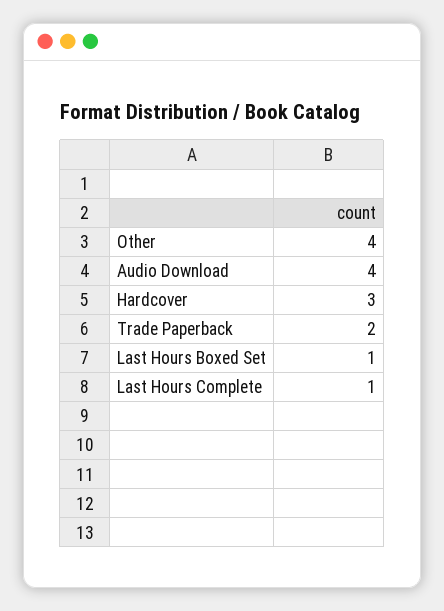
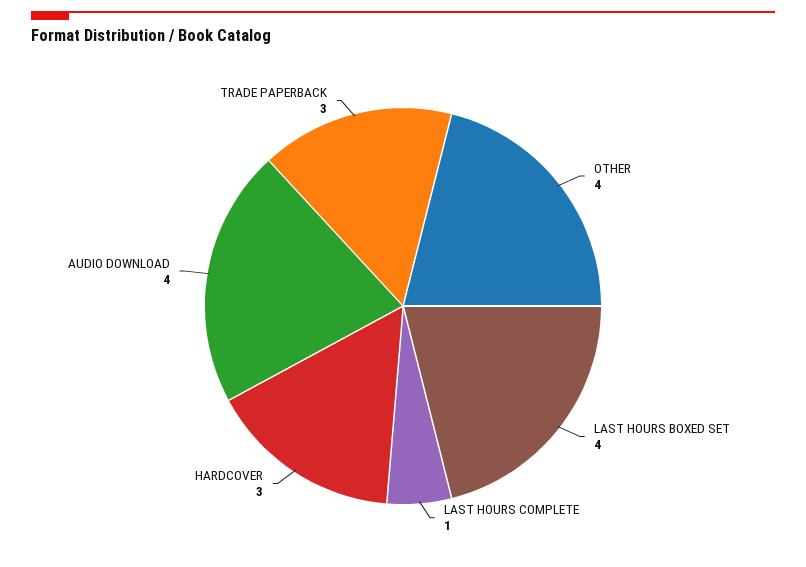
Trade Paperback: 2 -> 3
Last Hours Boxed Set: 1 -> 4

